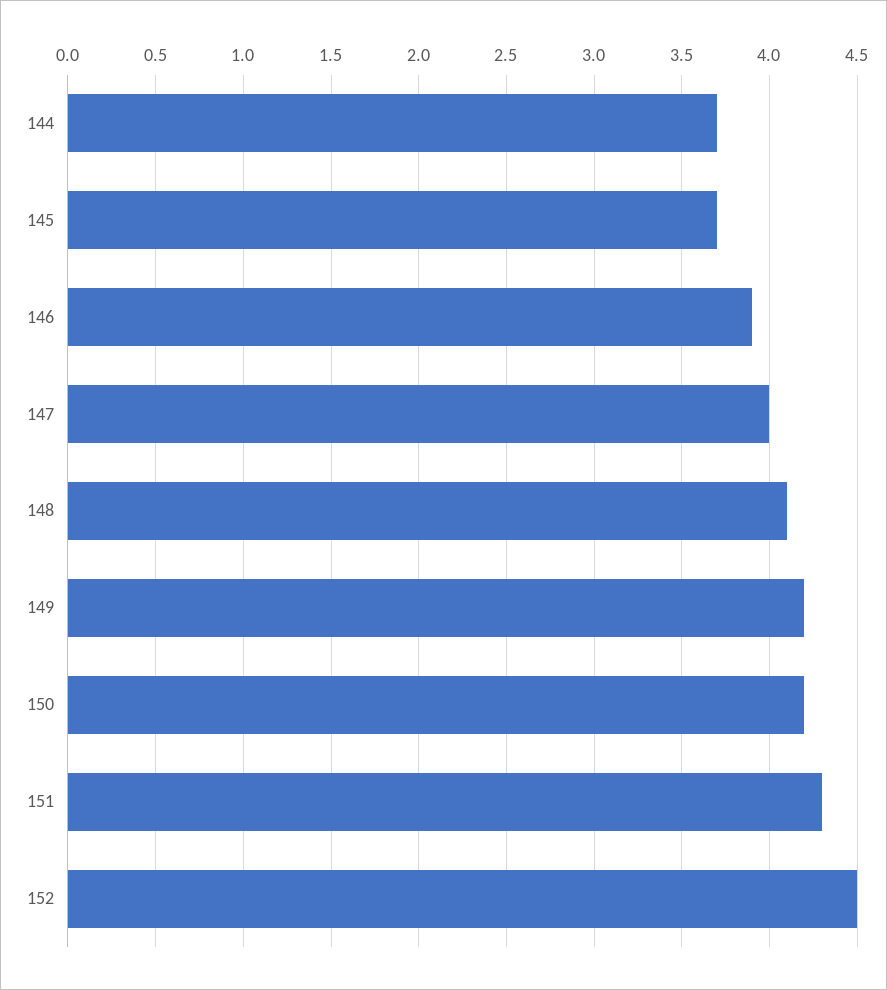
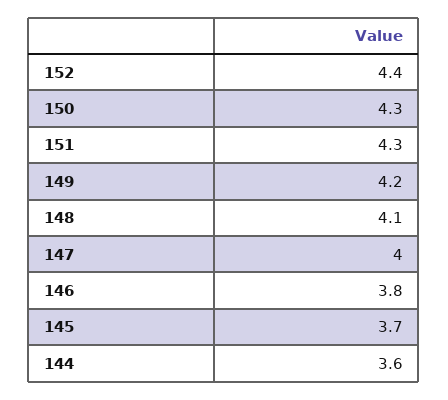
144: 3.7 -> 3.6
146: 3.9 -> 3.8
150: 4.2 -> 4.3
152: 4.5 -> 4.4

